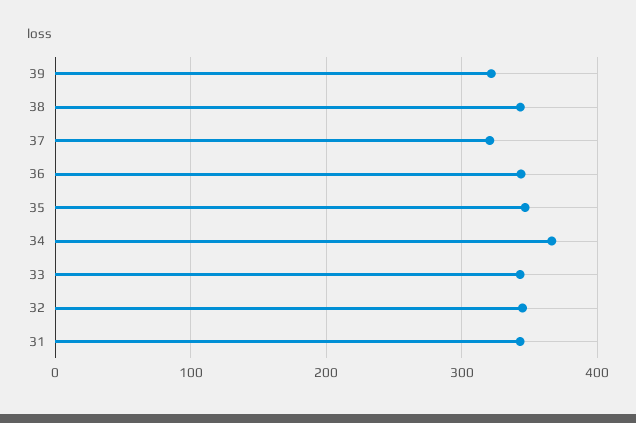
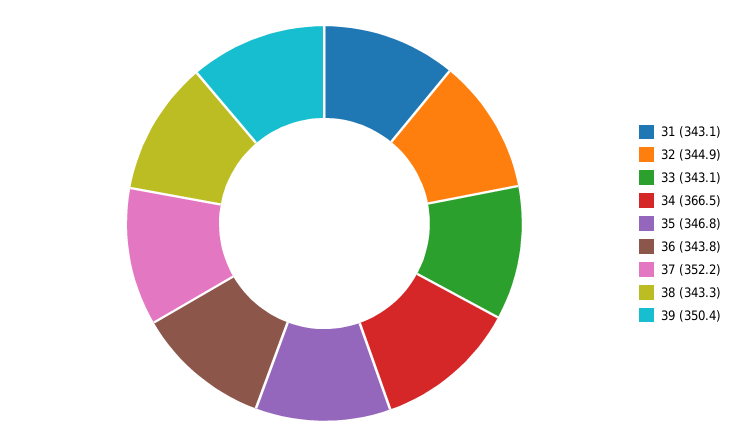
39: 320 -> 350.4
37: 320 -> 352.2

